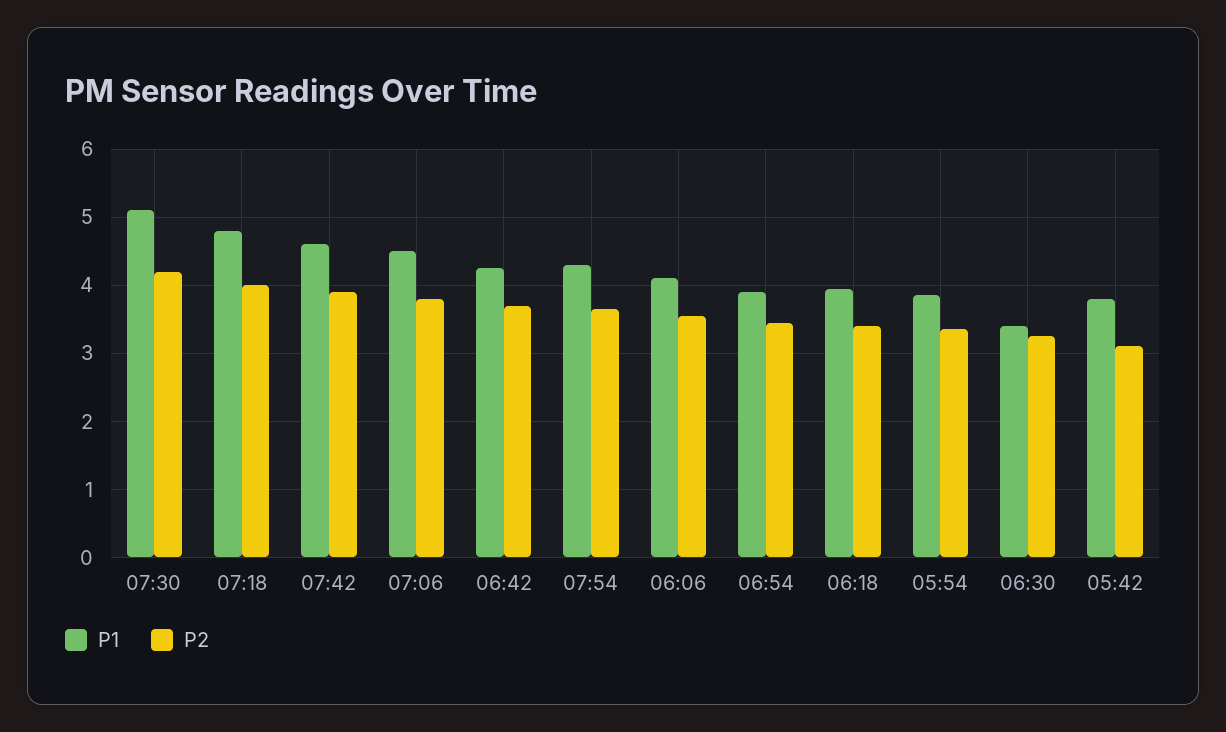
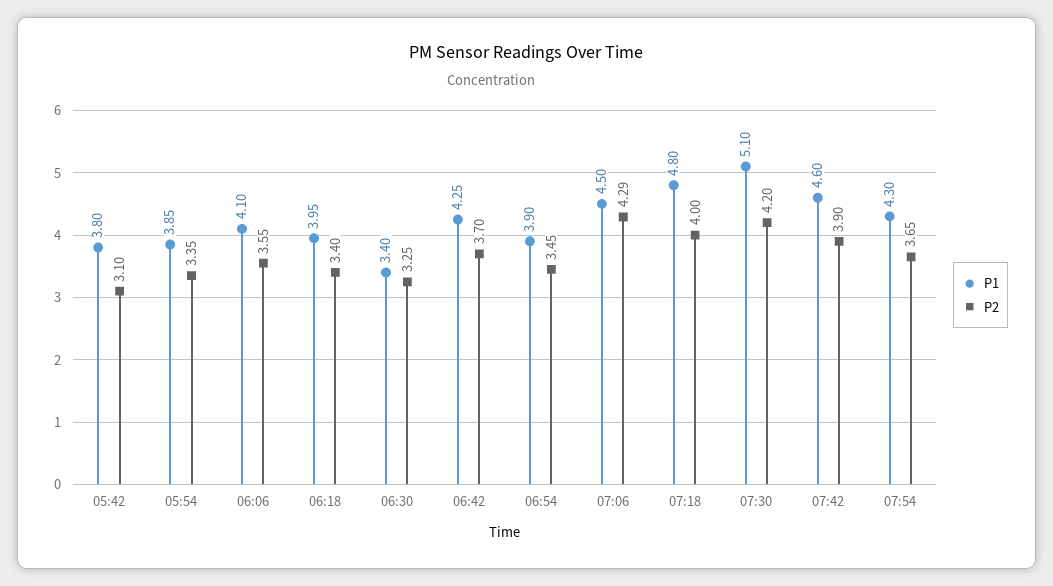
P2, 07:06: 3.8 -> 4.29

